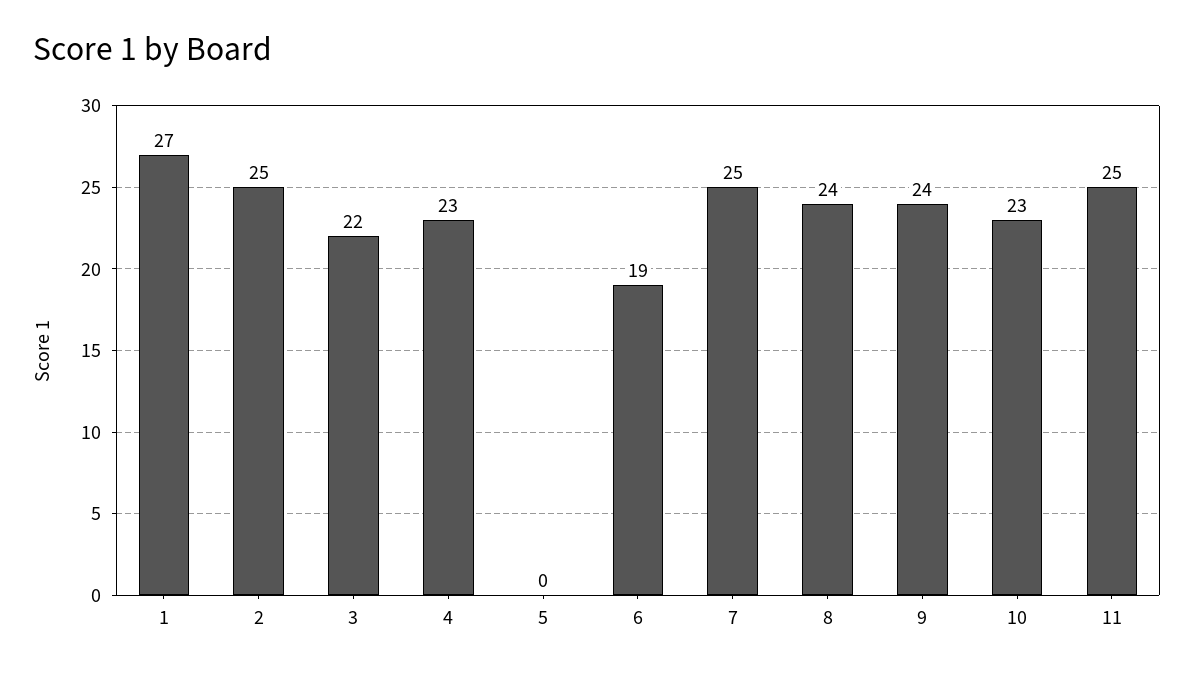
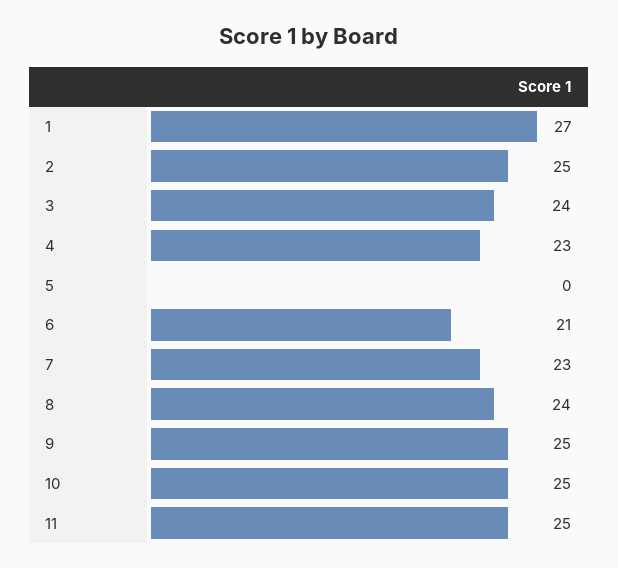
3: 22 -> 24
6: 19 -> 21
7: 25 -> 23
9: 24 -> 25
10: 23 -> 25

